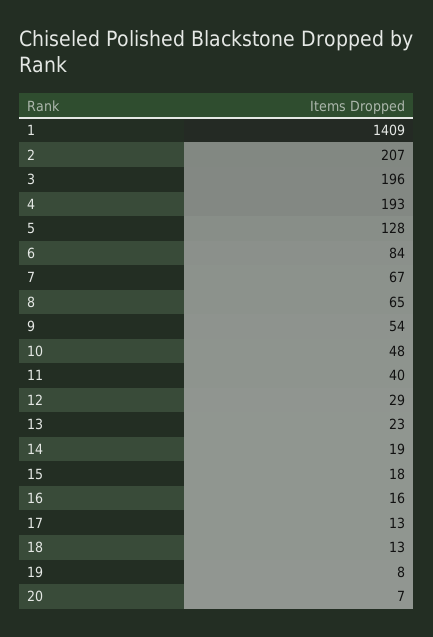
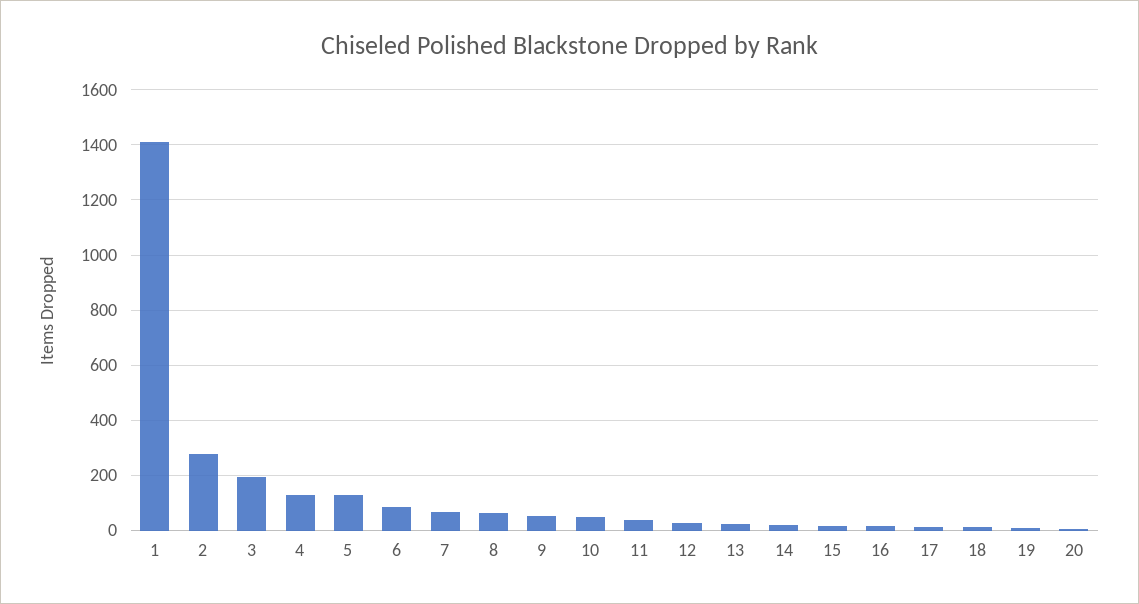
2: 207 -> 275
4: 193 -> 125

